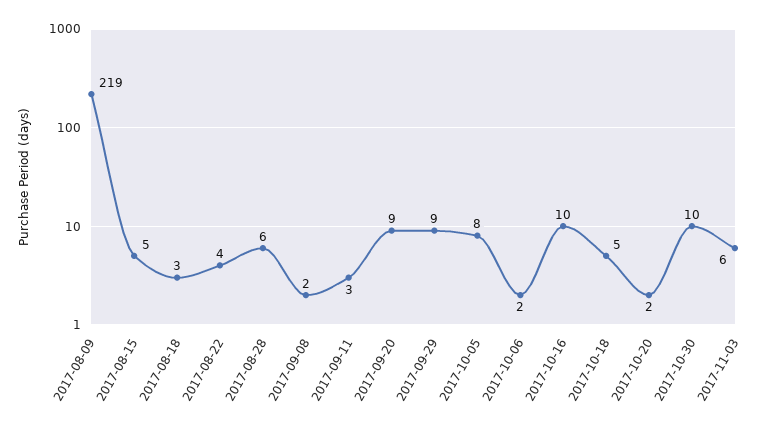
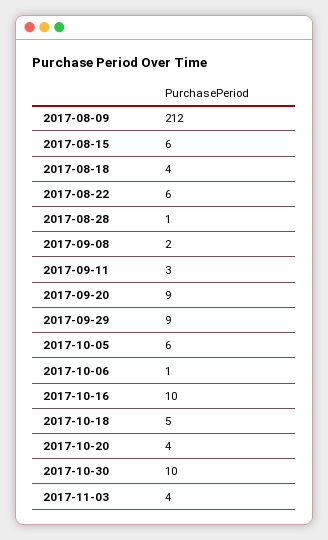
2017-08-09: 219 -> 212
2017-08-15: 5 -> 6
2017-08-18: 3 -> 4
2017-08-22: 4 -> 6
2017-08-28: 6 -> 1
2017-10-05: 8 -> 6
2017-10-06: 2 -> 1
2017-10-20: 2 -> 4
2017-11-03: 6 -> 4

